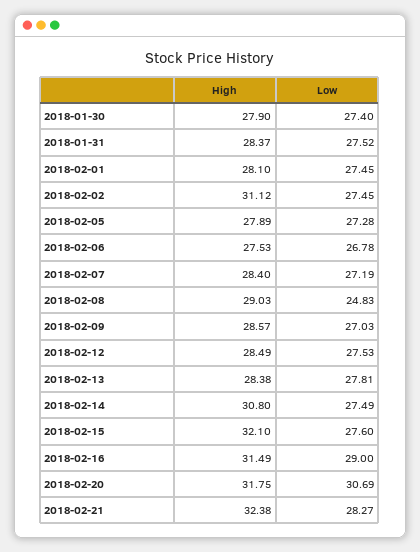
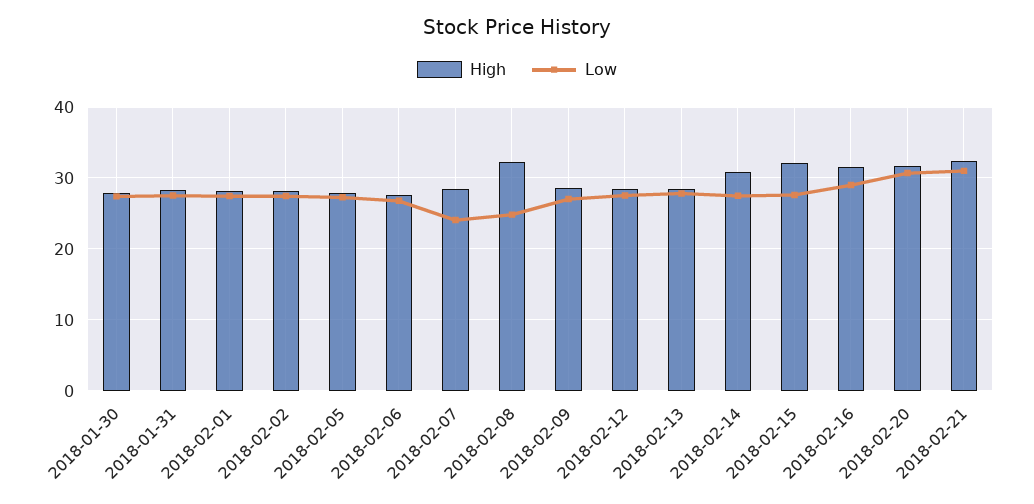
High, 2018-02-02: 31.12 -> 28
Low, 2018-02-07: 27.19 -> 24
High, 2018-02-08: 29.03 -> 32
Low, 2018-02-21: 28.27 -> 31

